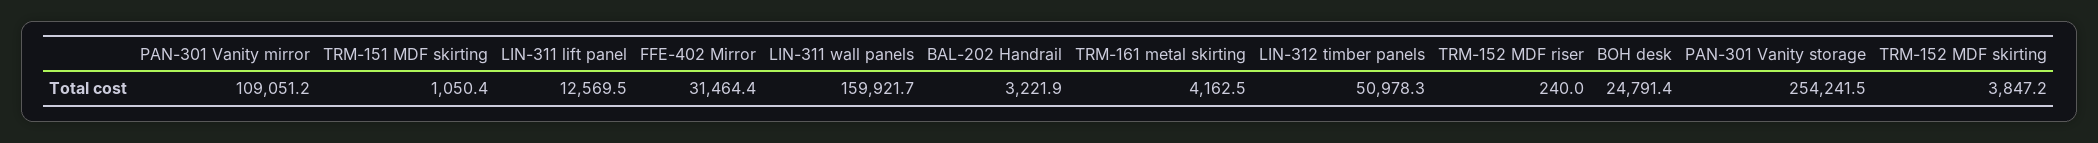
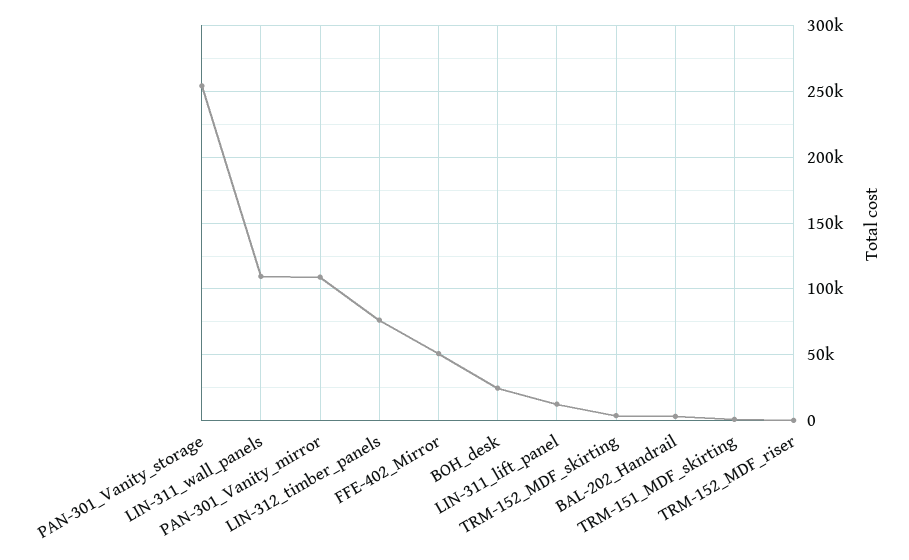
FFE-402 Mirror: 31464.4 -> 50000
LIN-311 wall panels: 159921.7 -> 110000
TRM-161 metal skirting: 4162.5 -> none
LIN-312 timber panels: 50978.3 -> 75000

